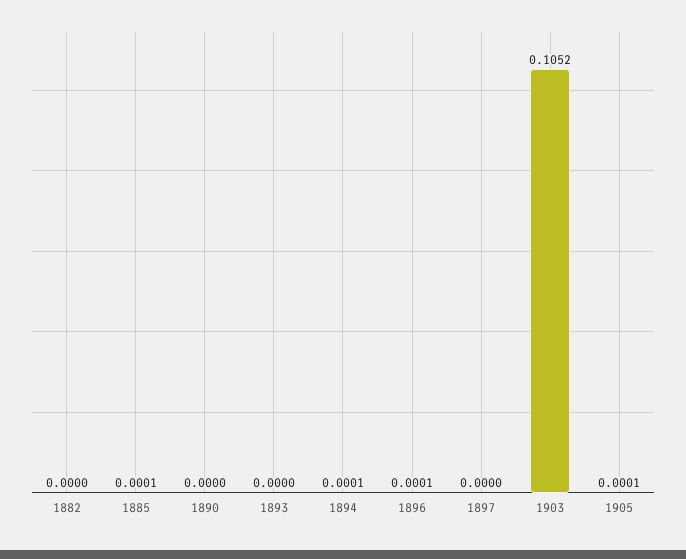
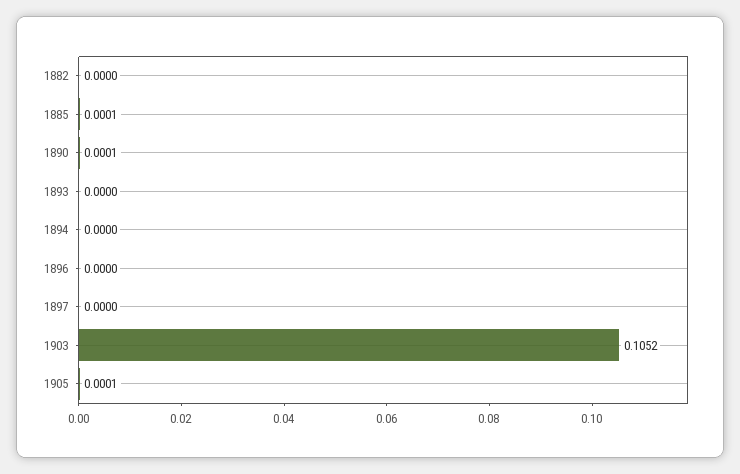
1890: 0 -> 0.0001
1894: 0.0001 -> 0
1896: 0.0001 -> 0

